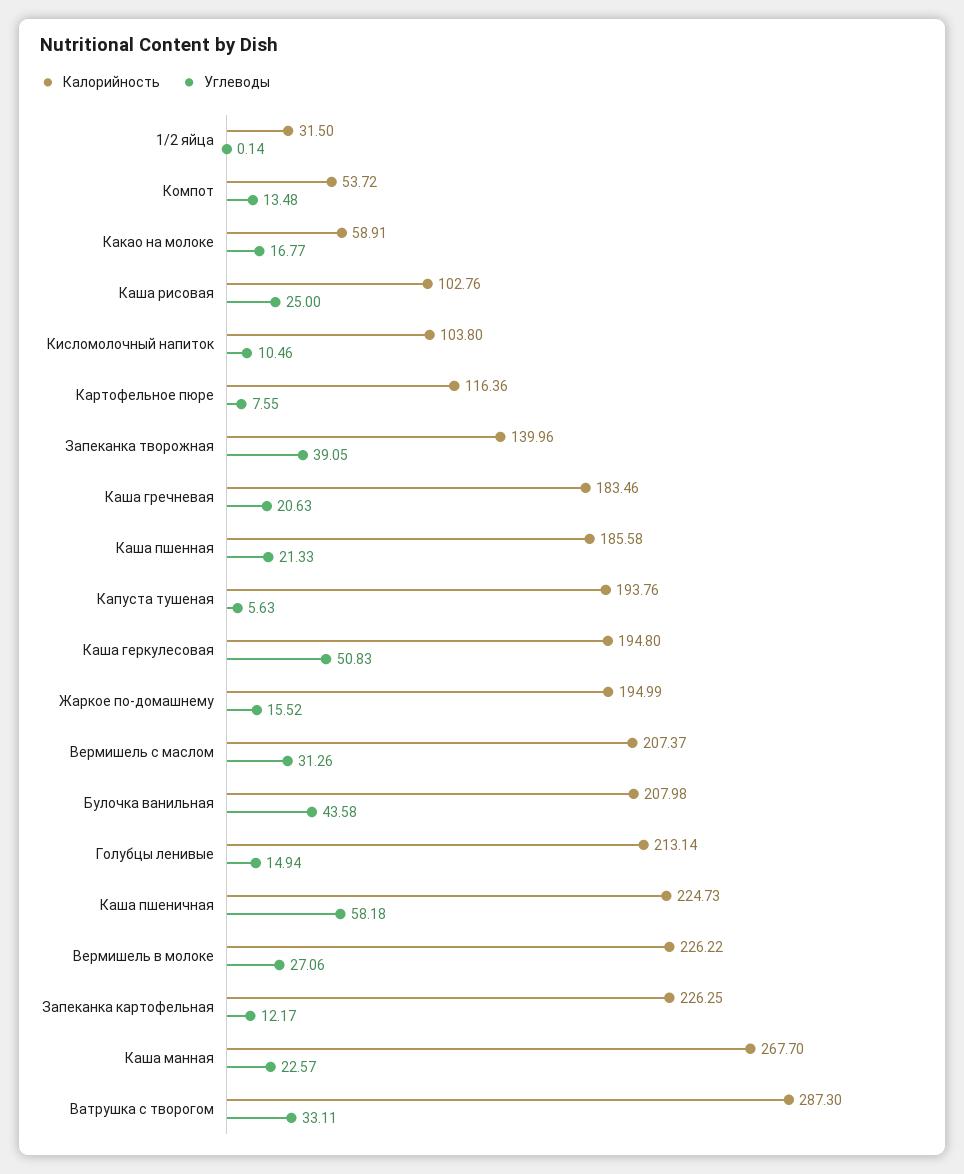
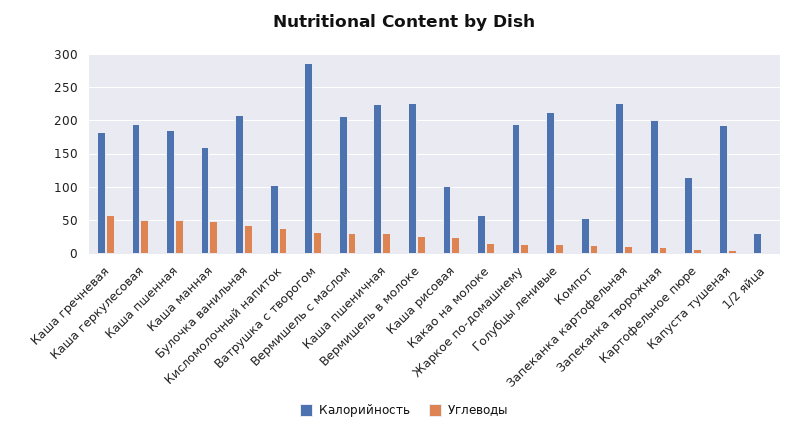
Углеводы, Кисломолочный напиток: 10.46 -> 40
Калорийность, Запеканка творожная: 139.96 -> 200
Углеводы, Запеканка творожная: 39.05 -> 10
Углеводы, Каша гречневая: 20.63 -> 60
Углеводы, Каша пшенная: 21.33 -> 50
Углеводы, Каша пшеничная: 58.18 -> 30
Калорийность, Каша манная: 267.7 -> 160
Углеводы, Каша манная: 22.57 -> 50

